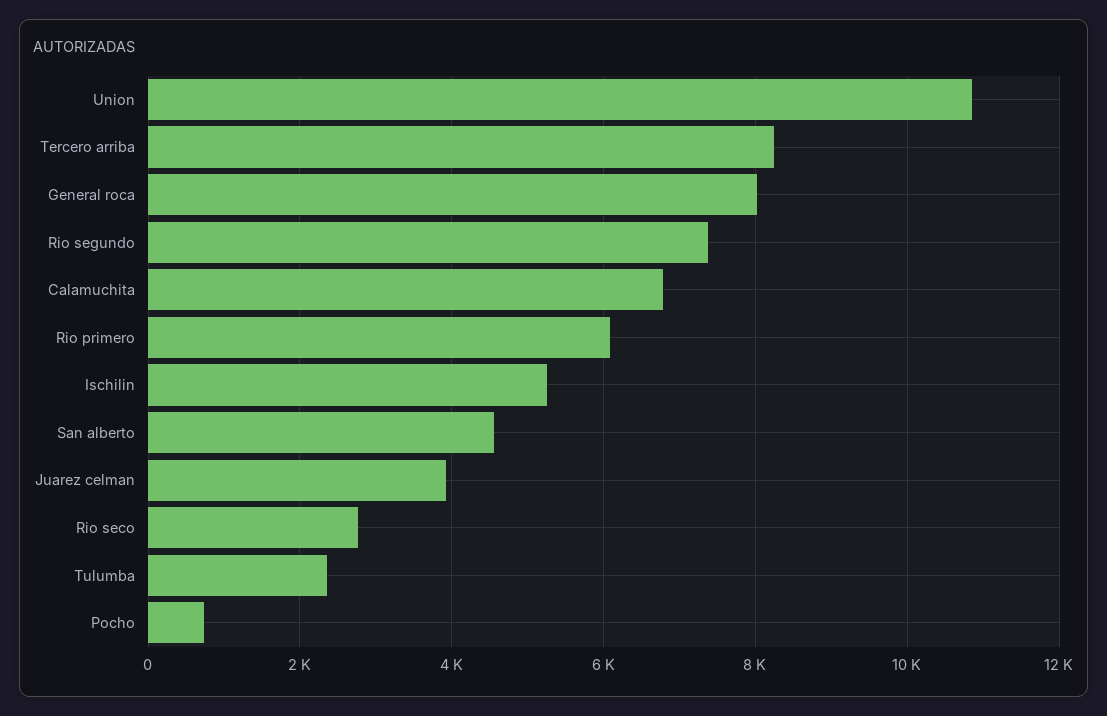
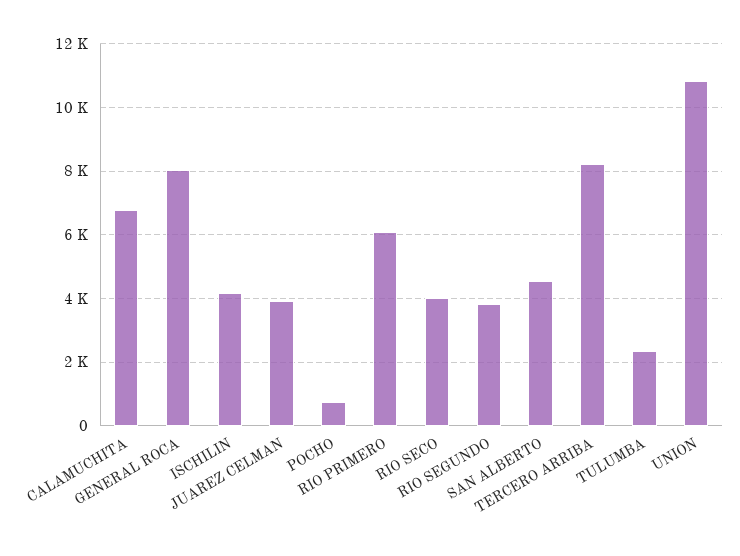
Rio segundo: 7400 -> 3800
Ischilin: 5200 -> 4200
Rio seco: 2800 -> 4000

